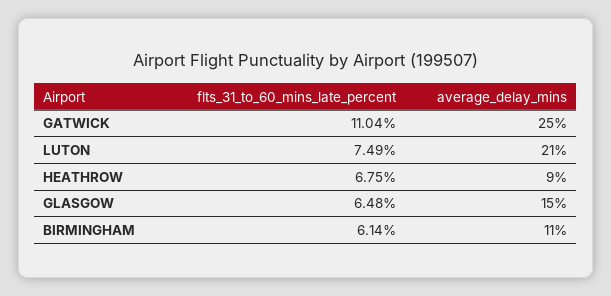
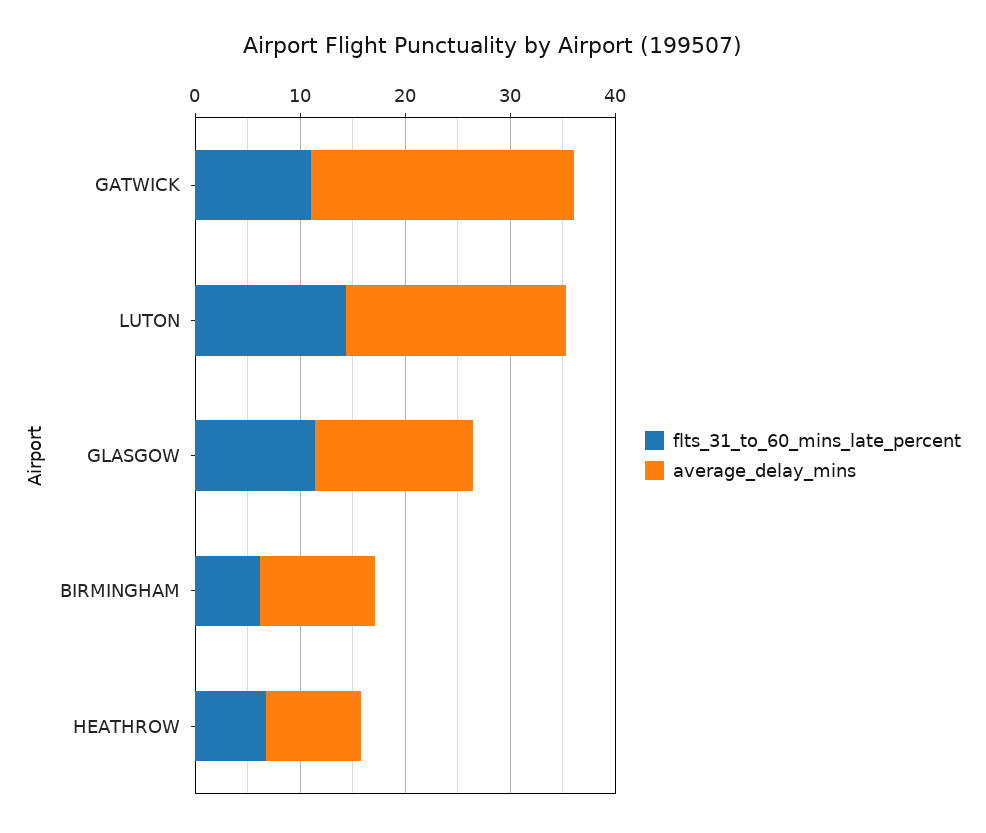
flts_31_to_60_mins_late_percent, LUTON: 7.49 -> 14
flts_31_to_60_mins_late_percent, GLASGOW: 6.48 -> 12

